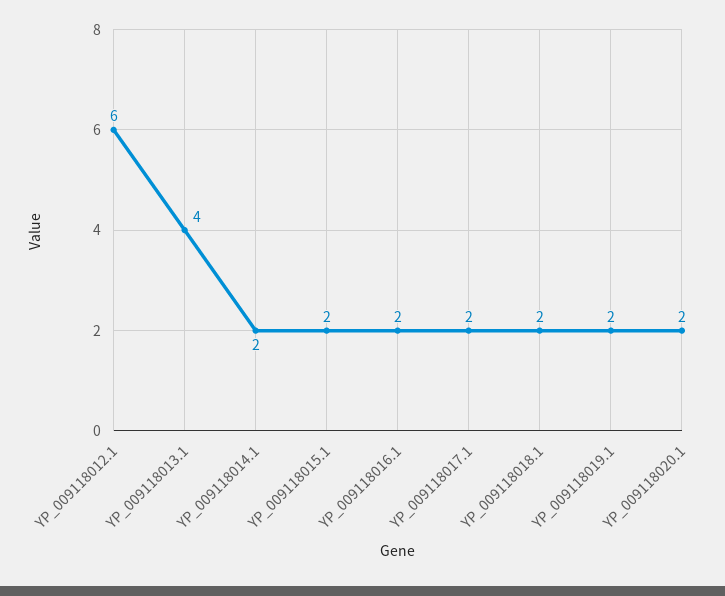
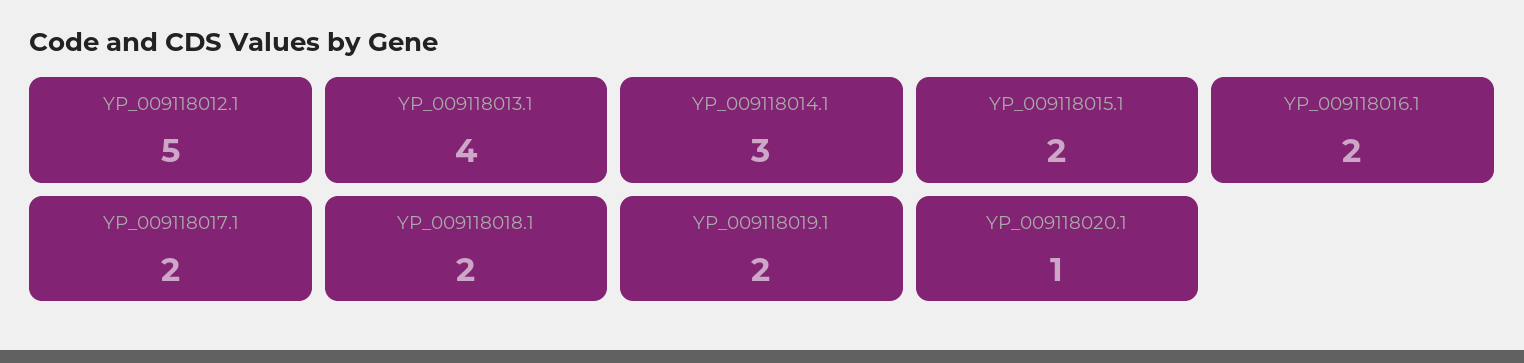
YP_009118012.1: 6 -> 5
YP_009118014.1: 2 -> 3
YP_009118020.1: 2 -> 1

